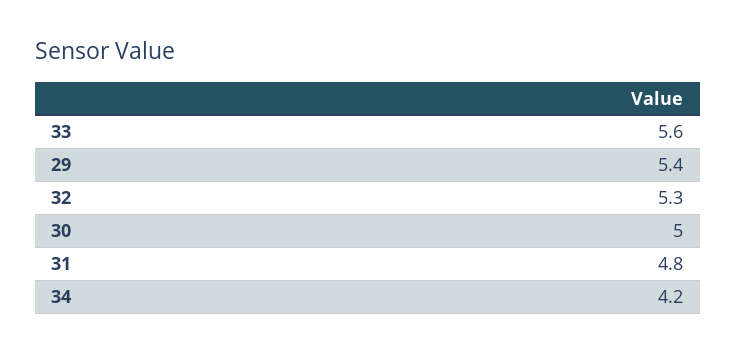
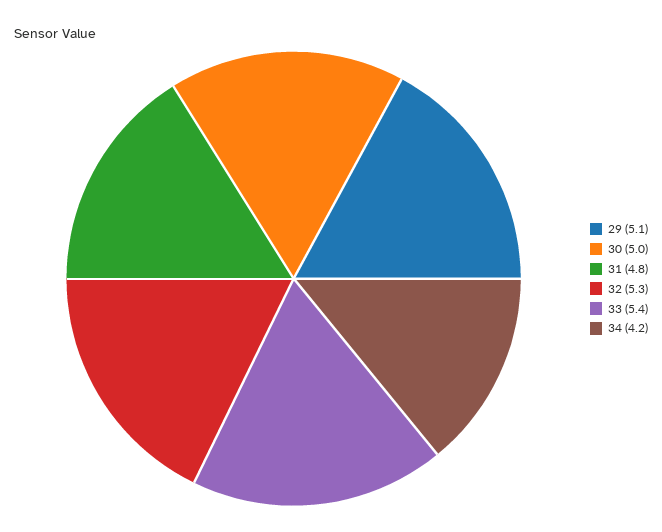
33: 5.6 -> 5.4
29: 5.4 -> 5.1

